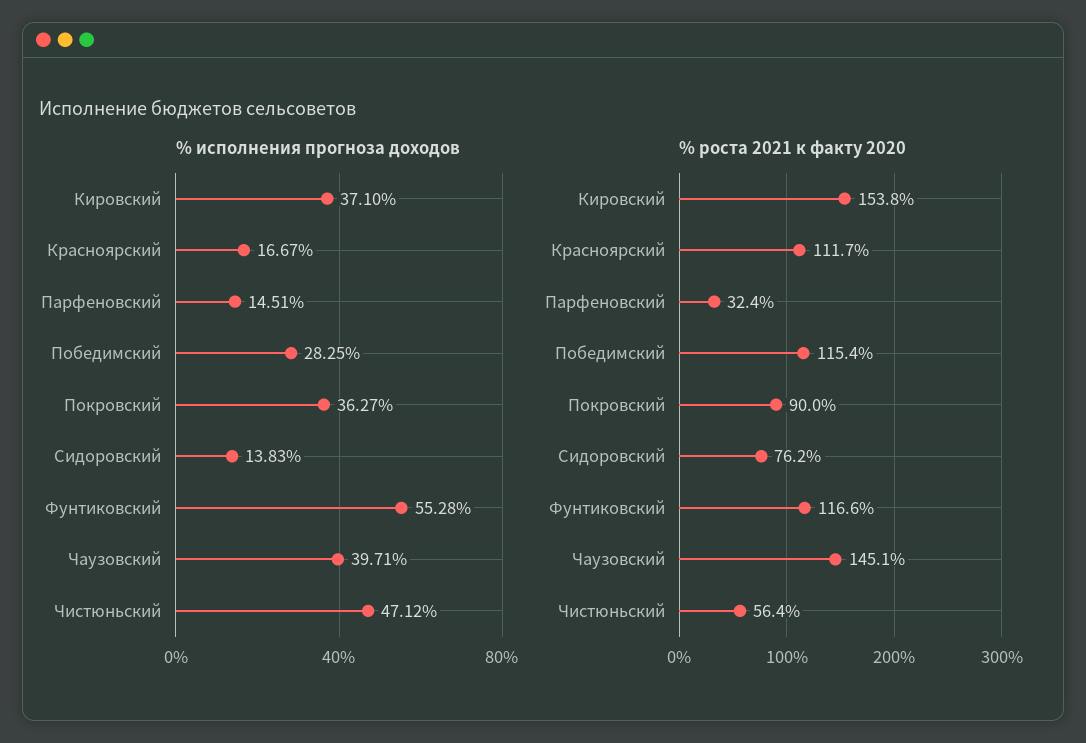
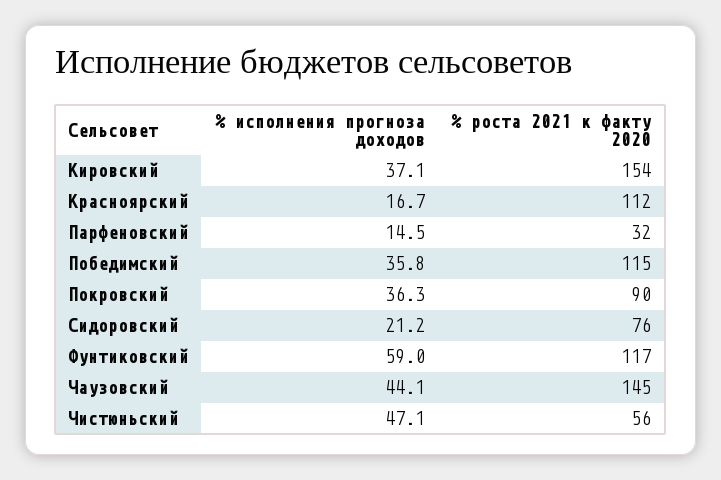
% исполнения прогноза доходов, Победимский: 28.25 -> 35.8
% исполнения прогноза доходов, Сидоровский: 13.83 -> 21.2
% исполнения прогноза доходов, Фунтиковский: 55.28 -> 59
% исполнения прогноза доходов, Чаузовский: 39.71 -> 44.1

